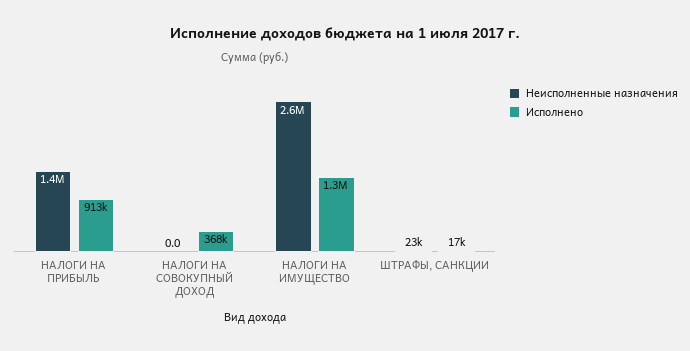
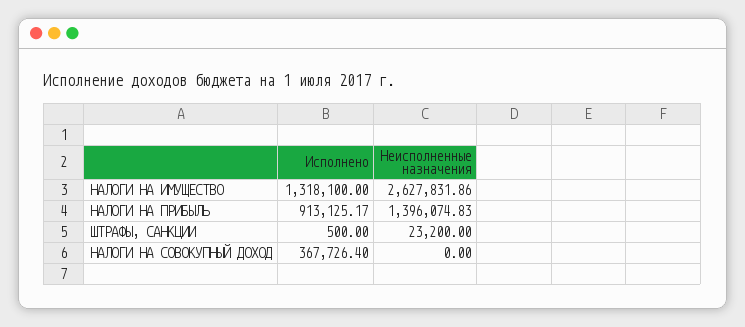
Исполнено, ШТРАФЫ, САНКЦИИ: 17000 -> 500

